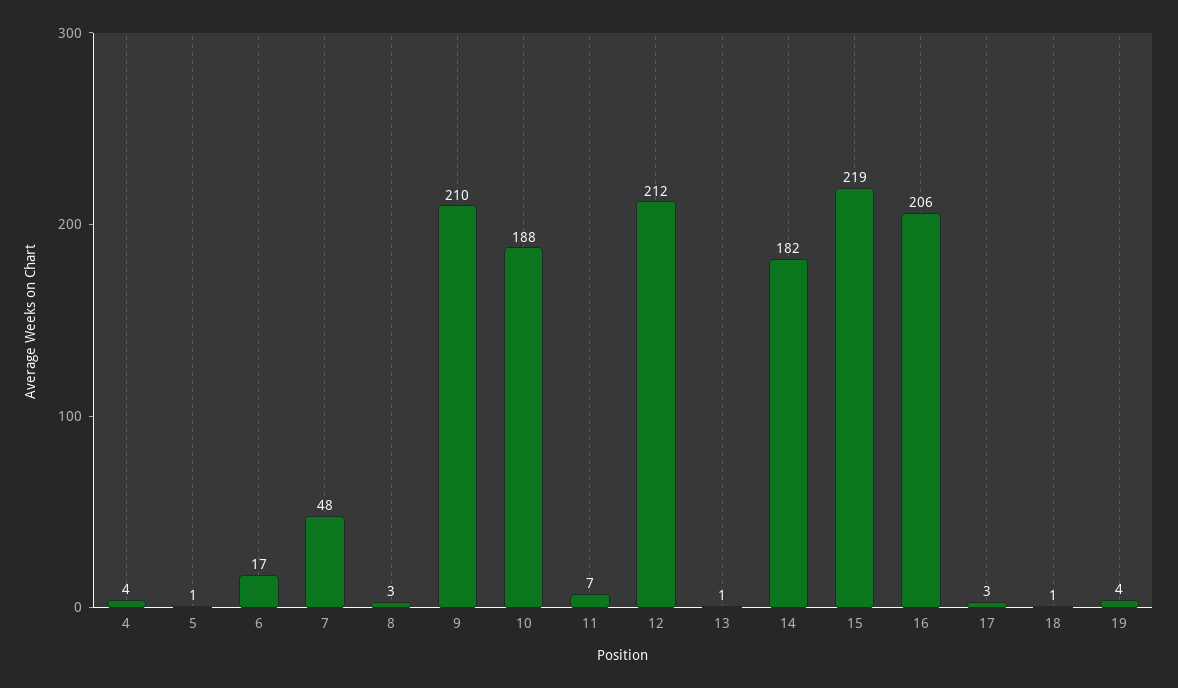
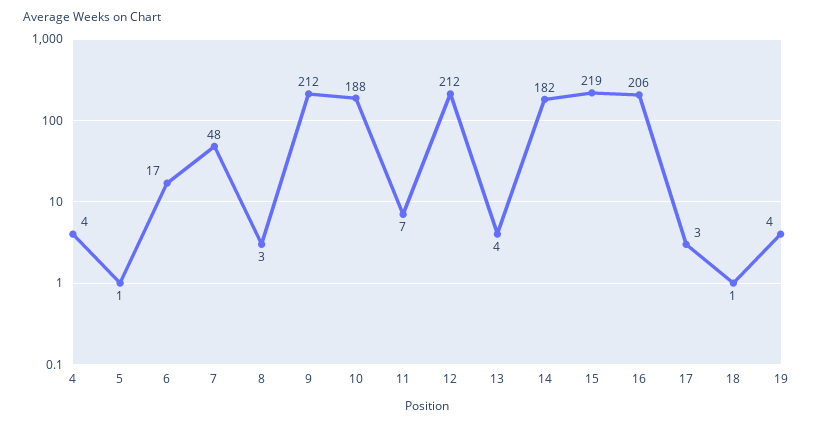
9: 210 -> 212
13: 1 -> 4

